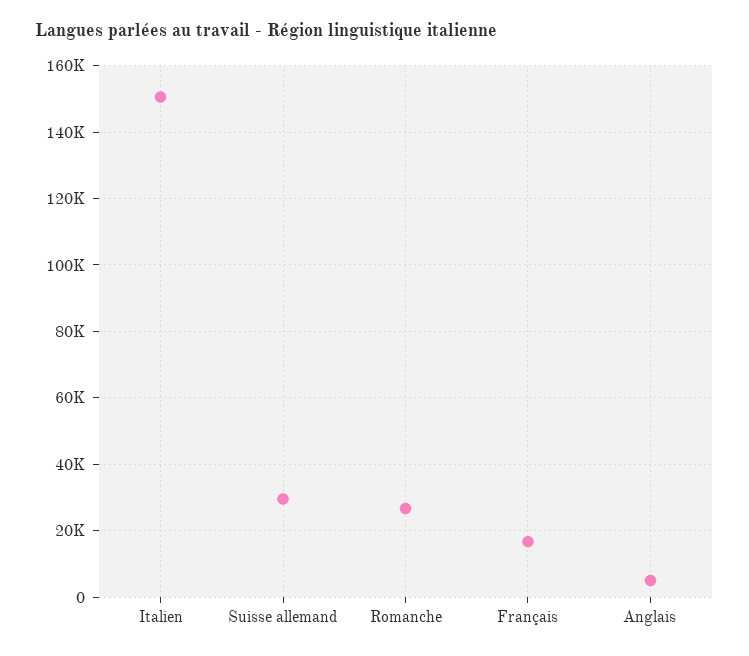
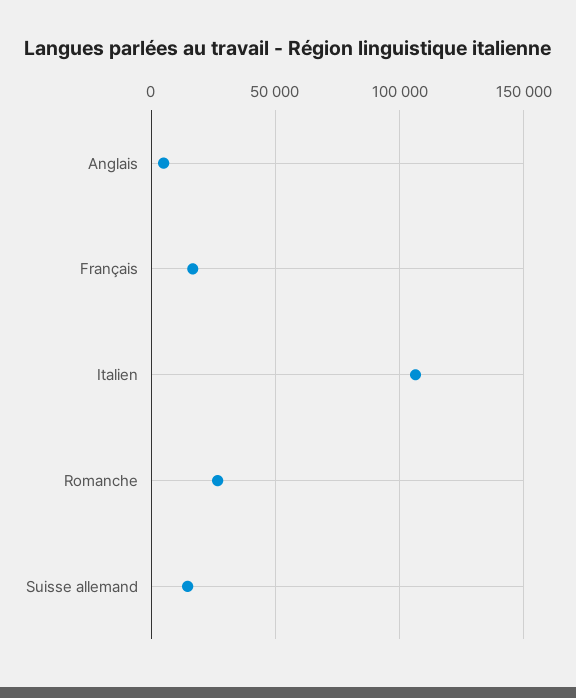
Italien: 150000 -> 105000
Suisse allemand: 30000 -> 15000

